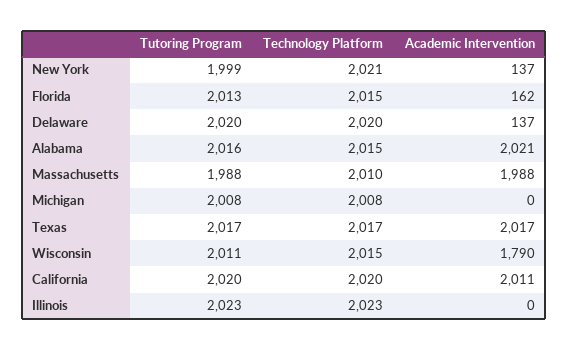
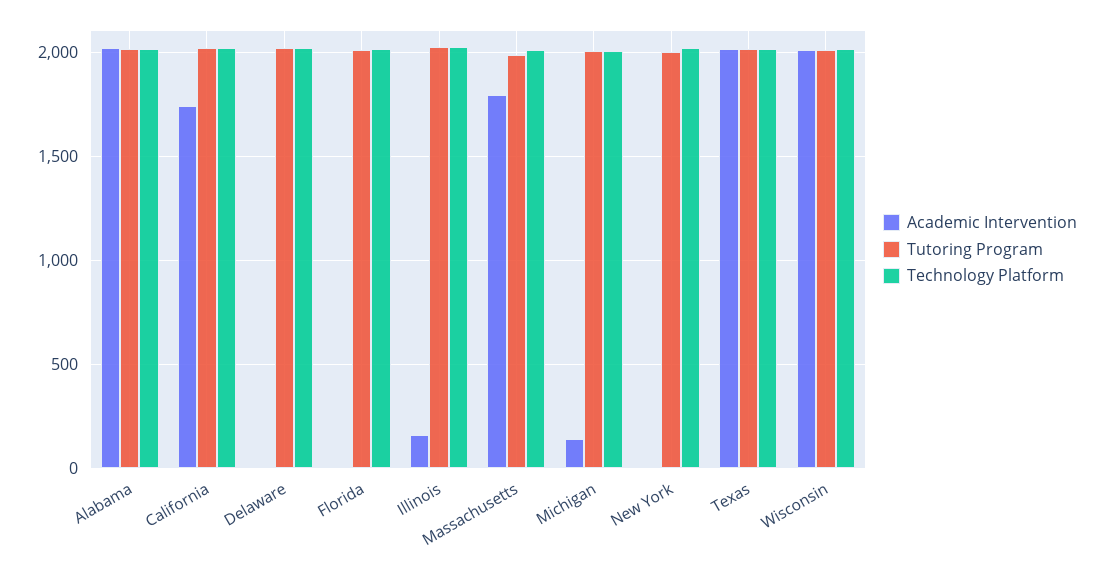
Academic Intervention, New York: 137 -> 0
Academic Intervention, Florida: 162 -> 0
Academic Intervention, Delaware: 137 -> 0
Academic Intervention, Massachusetts: 1988 -> 1800
Academic Intervention, Michigan: 0 -> 150
Academic Intervention, Wisconsin: 1790 -> 2000
Academic Intervention, California: 2011 -> 1750
Academic Intervention, Illinois: 0 -> 150

